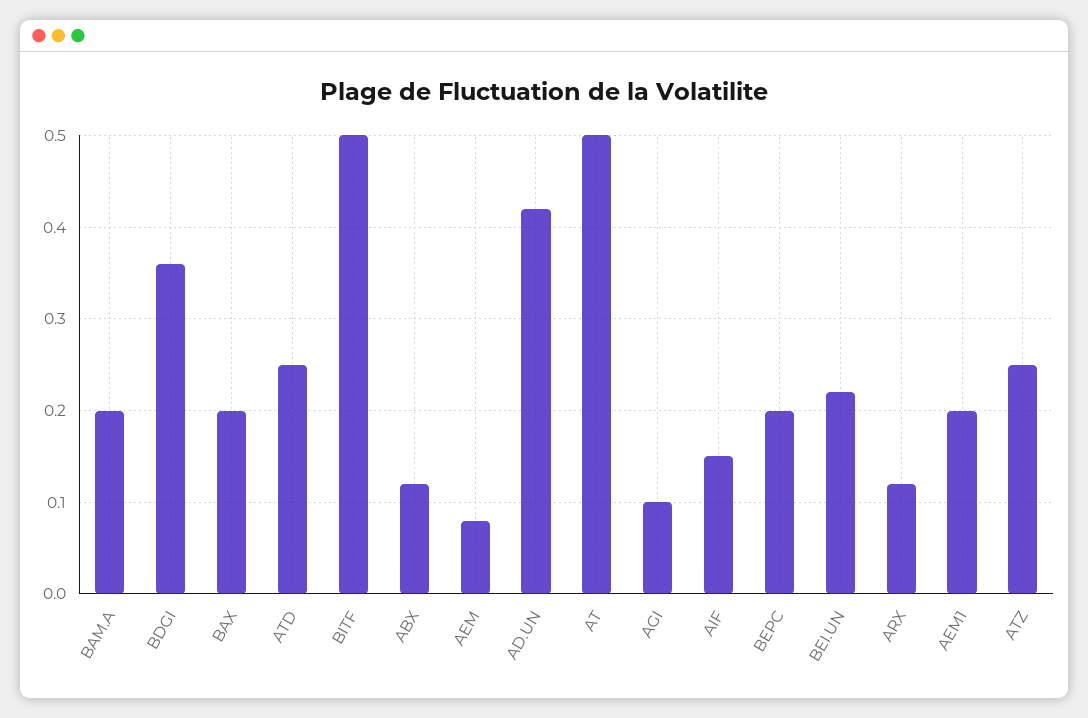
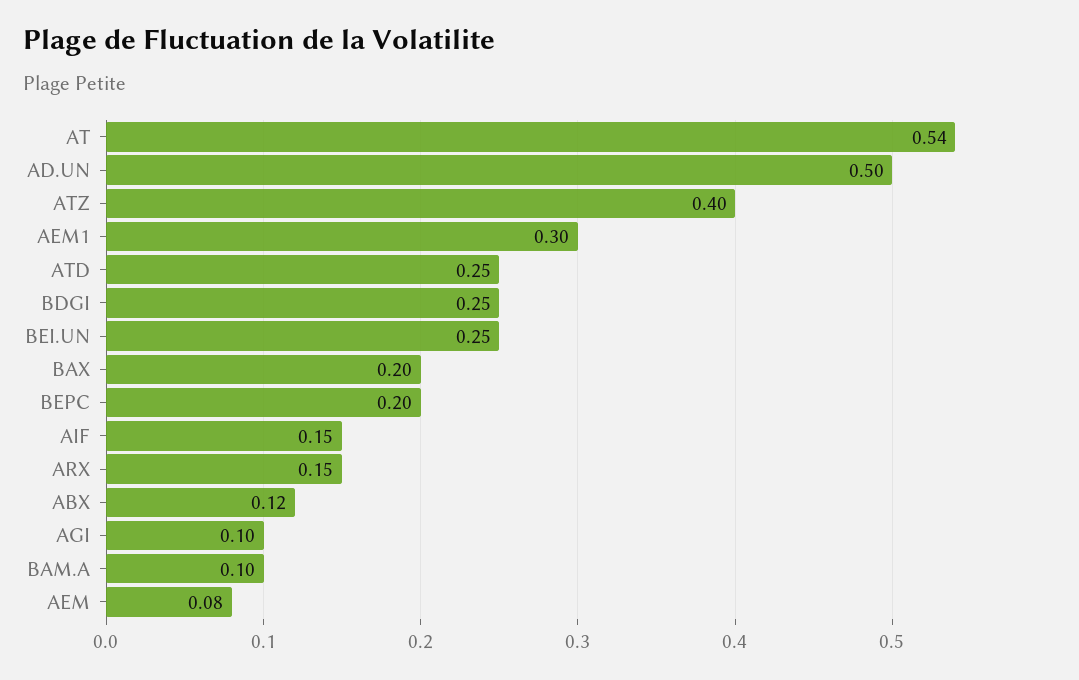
BAM.A: 0.2 -> 0.1
BDGI: 0.36 -> 0.25
BITF: 0.5 -> none
AD.UN: 0.42 -> 0.5
AT: 0.5 -> 0.54
BEI.UN: 0.22 -> 0.25
ARX: 0.12 -> 0.15
AEM1: 0.2 -> 0.3
ATZ: 0.25 -> 0.4

